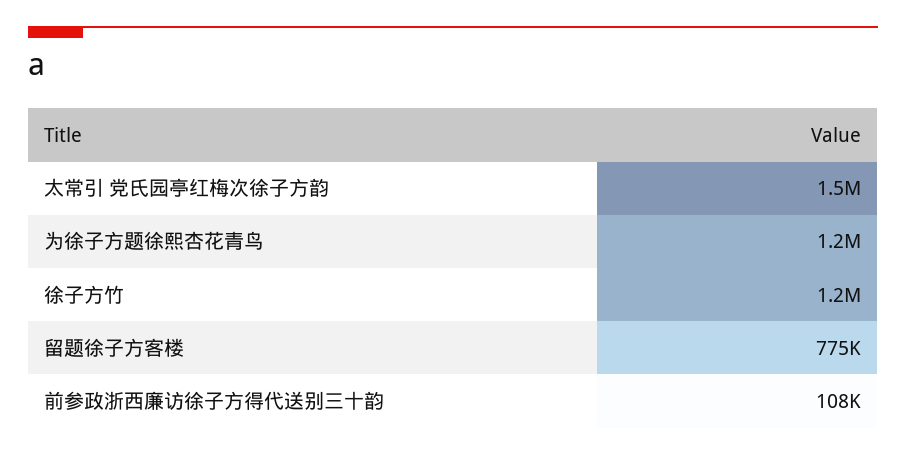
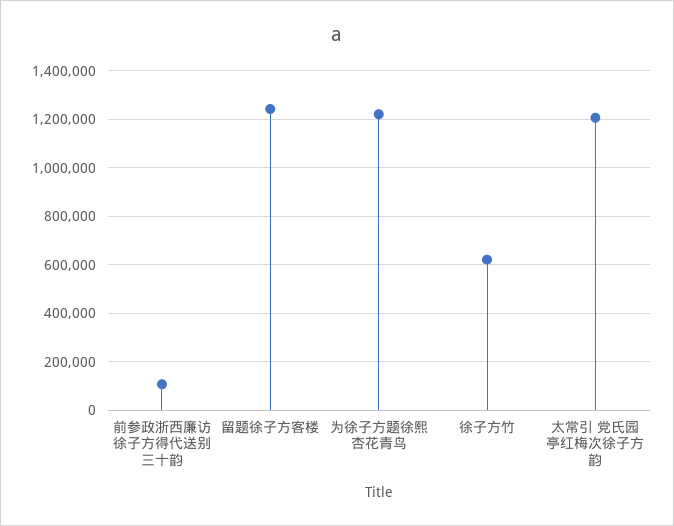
太常引 党氏园亭红梅次徐子方韵: 1500000 -> 1200000
徐子方竹: 1200000 -> 625000
留题徐子方客楼: 775000 -> 1250000

